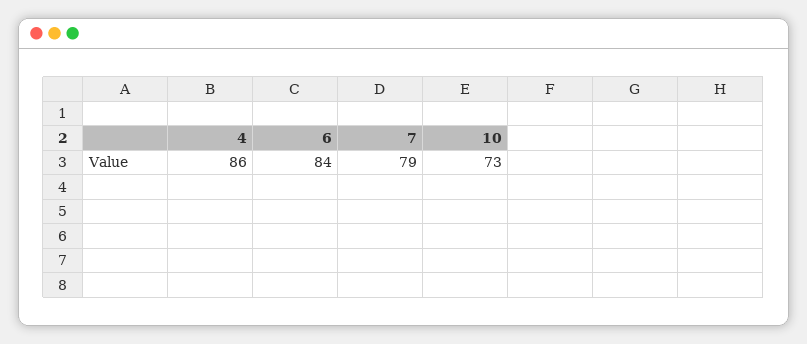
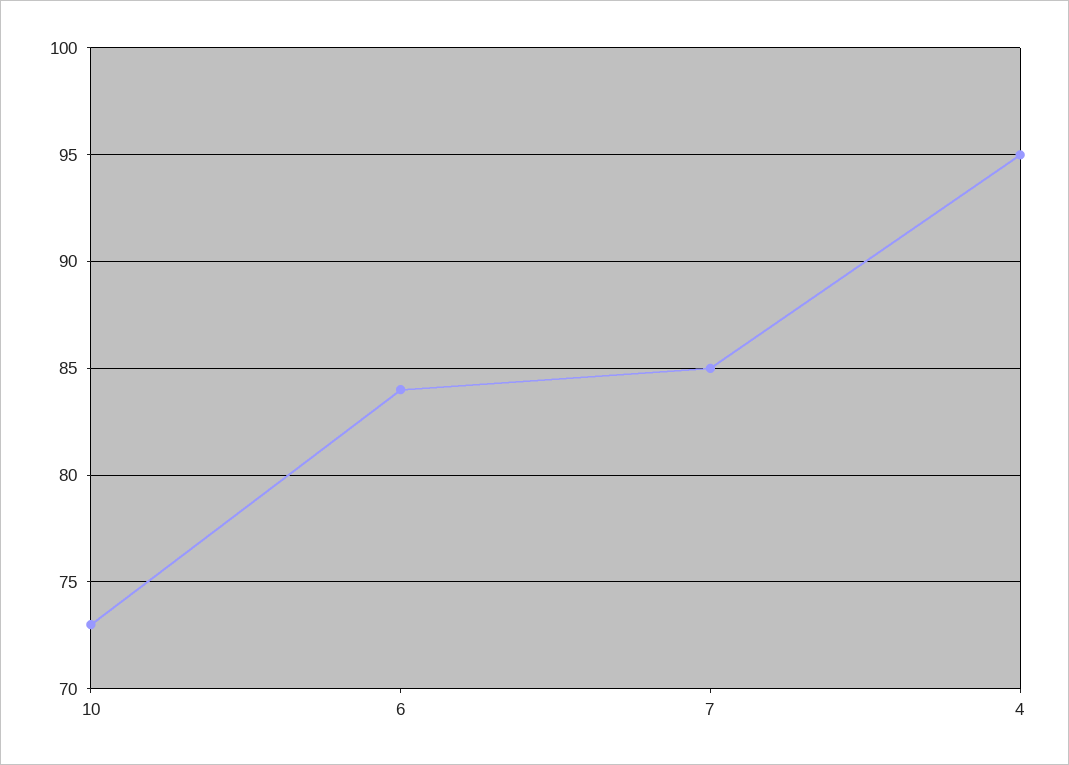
4: 86 -> 95
7: 79 -> 85

